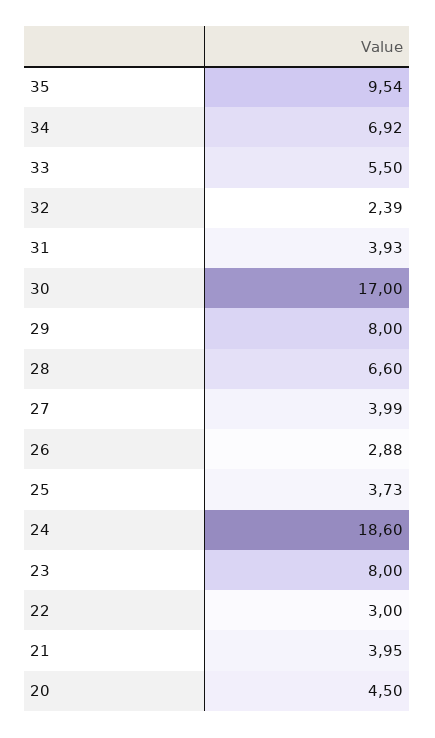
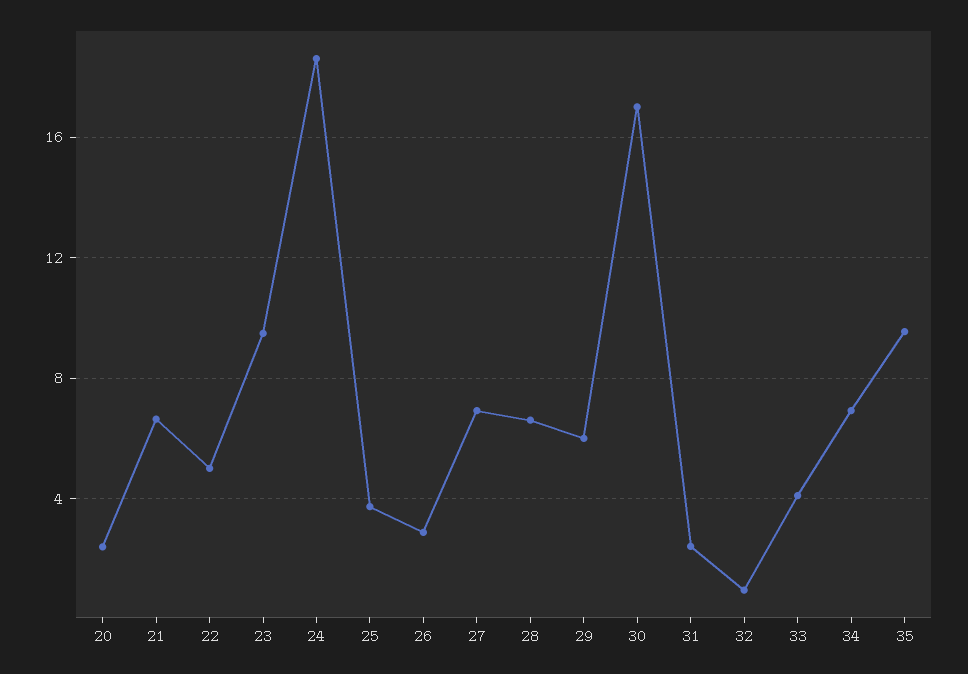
33: 5.5 -> 4
32: 2.39 -> 1
31: 3.93 -> 2.5
29: 8 -> 6
27: 3.99 -> 7
23: 8 -> 9.5
22: 3 -> 5
21: 3.95 -> 6.5
20: 4.5 -> 2.5

